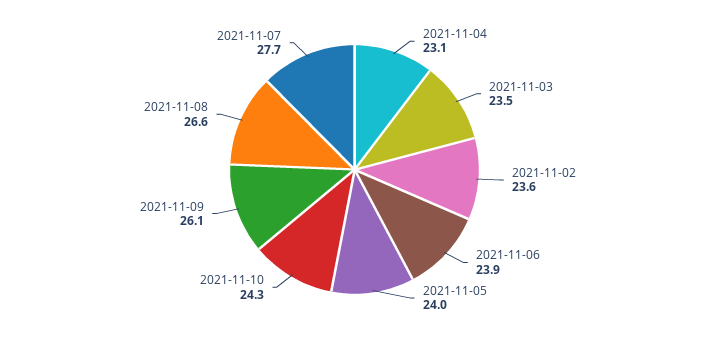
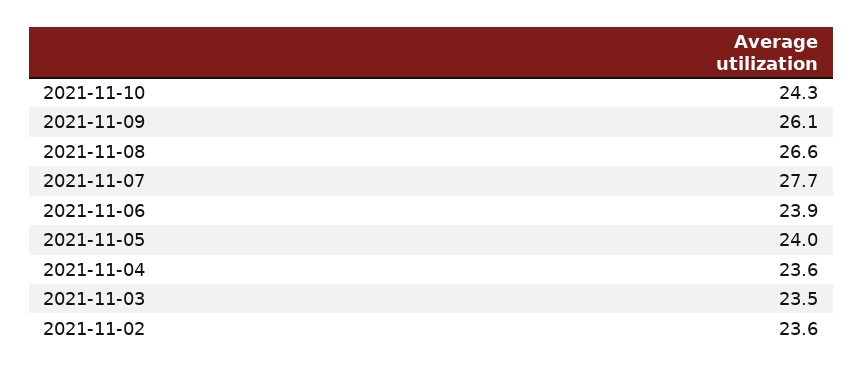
2021-11-04: 23.1 -> 23.6

